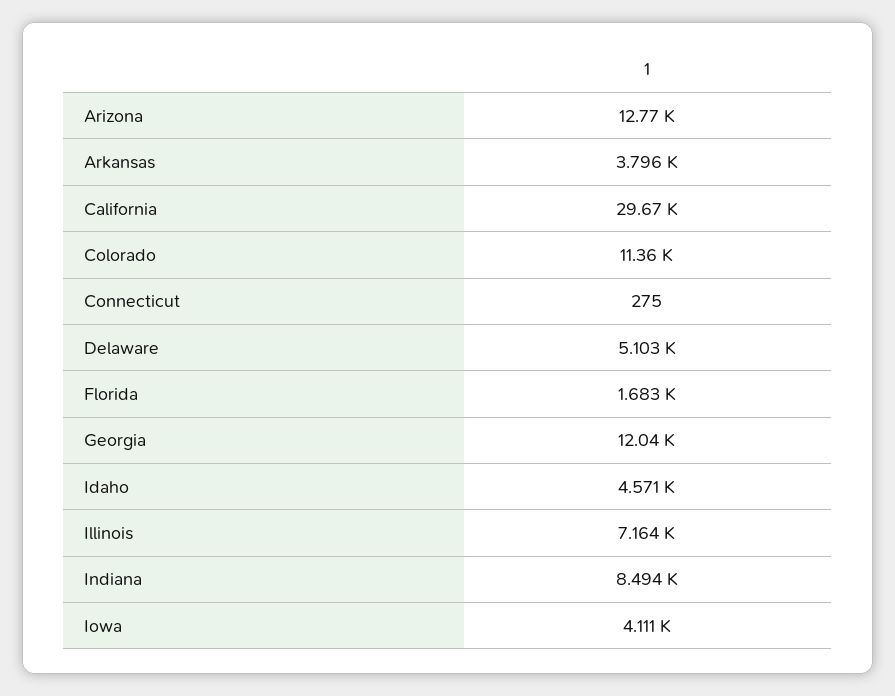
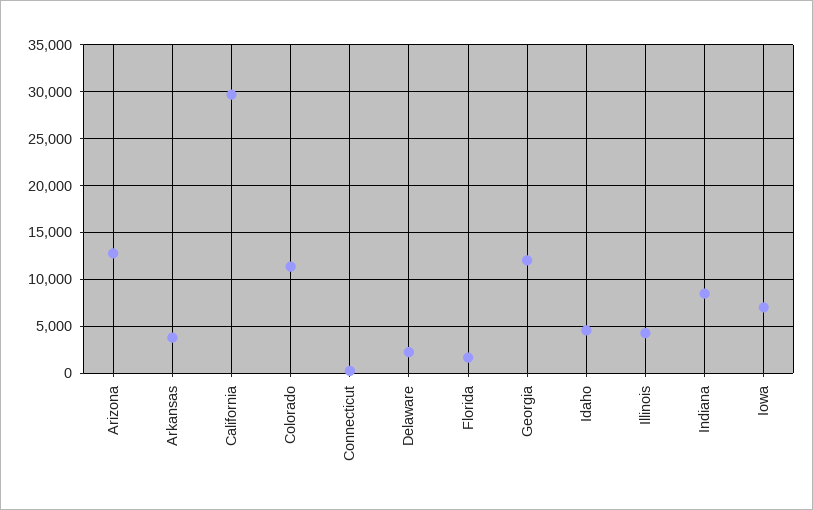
Delaware: 5103 -> 2000
Illinois: 7164 -> 4000
Iowa: 4111 -> 7000

